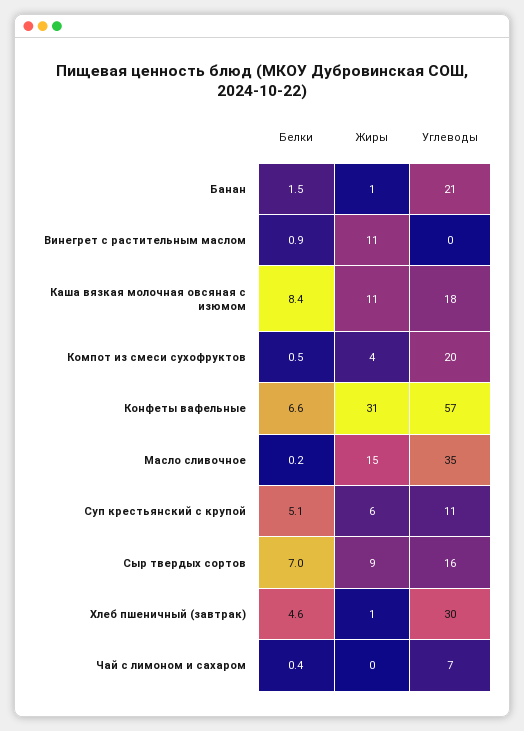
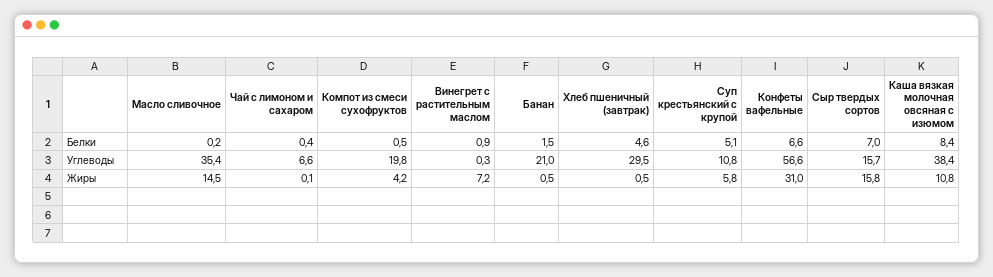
Жиры, Винегрет с растительным маслом: 11 -> 7.2
Углеводы, Каша вязкая молочная овсяная с изюмом: 18 -> 38.4
Жиры, Сыр твердых сортов: 9 -> 15.8

